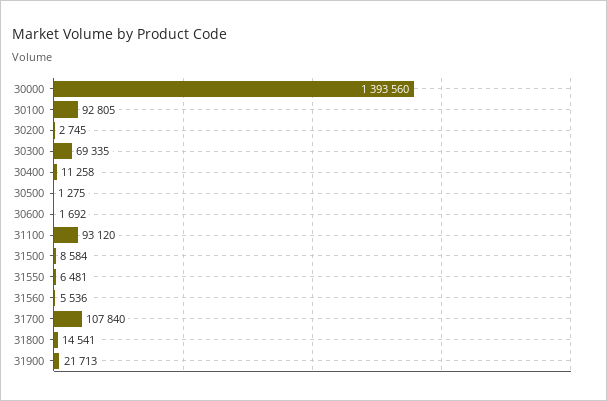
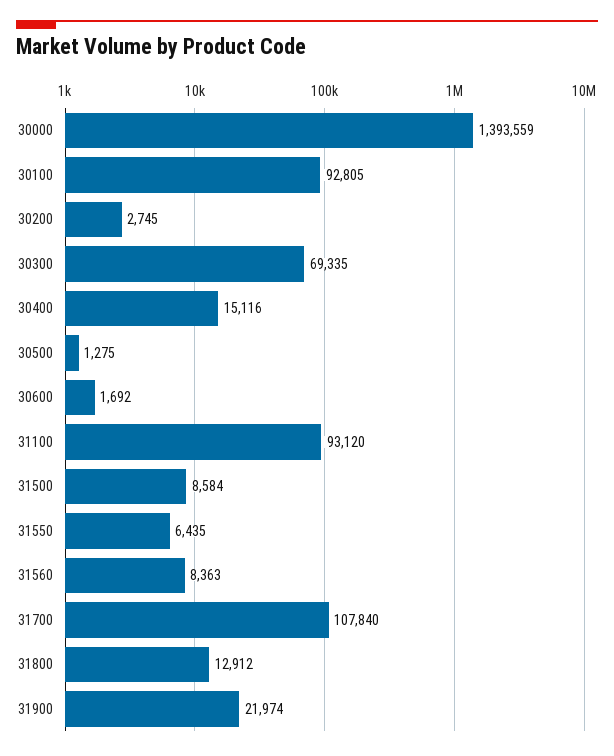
30000: 1393560 -> 1393559
30400: 11258 -> 15116
31550: 6481 -> 6435
31560: 5536 -> 8363
31800: 14541 -> 12912
31900: 21713 -> 21974

